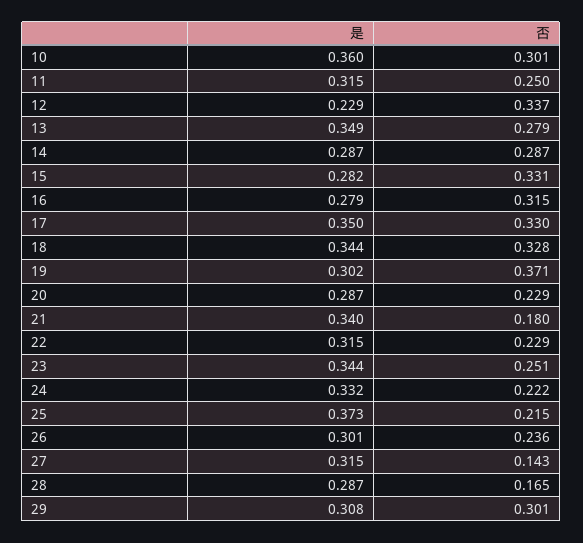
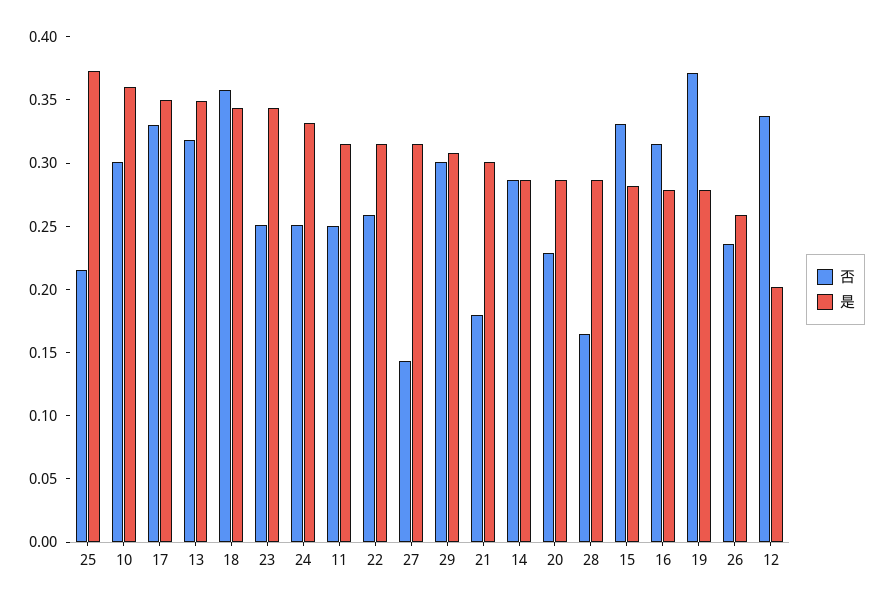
是, 12: 0.229 -> 0.2
否, 13: 0.279 -> 0.32
否, 18: 0.328 -> 0.36
是, 19: 0.302 -> 0.28
是, 21: 0.34 -> 0.3
否, 22: 0.229 -> 0.26
否, 24: 0.222 -> 0.25
是, 26: 0.301 -> 0.26

